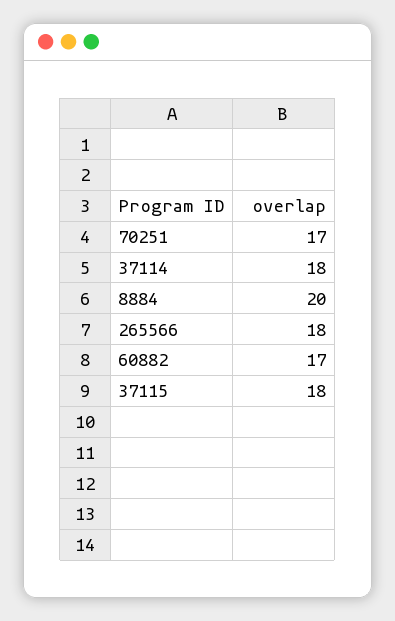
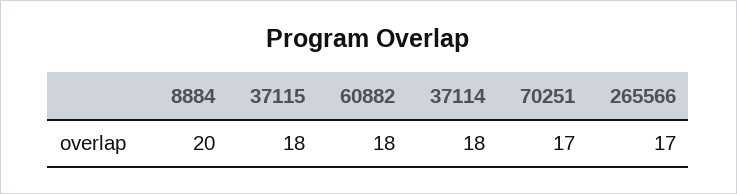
265566: 18 -> 17
60882: 17 -> 18

